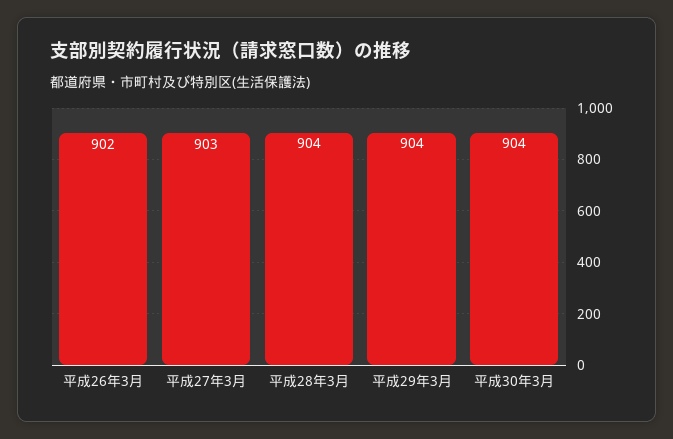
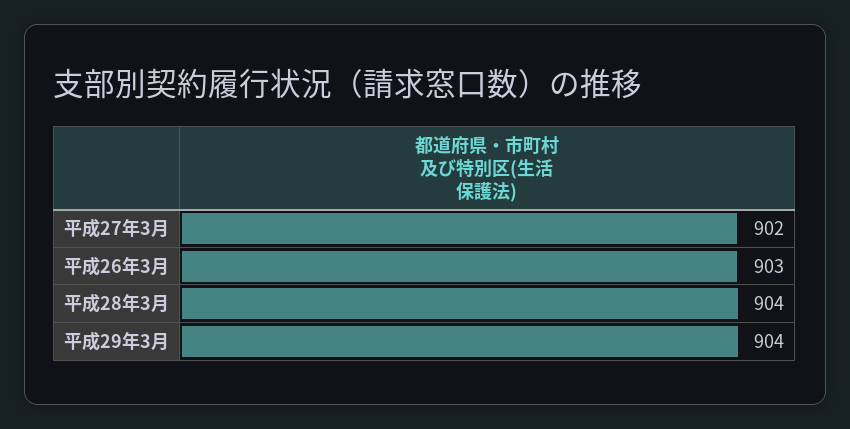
平成26年3月: 902 -> 903
平成27年3月: 903 -> 902
平成30年3月: 904 -> none

